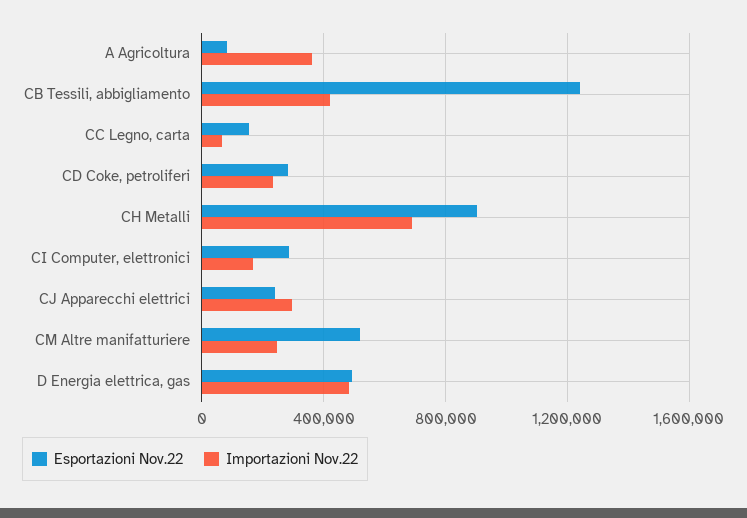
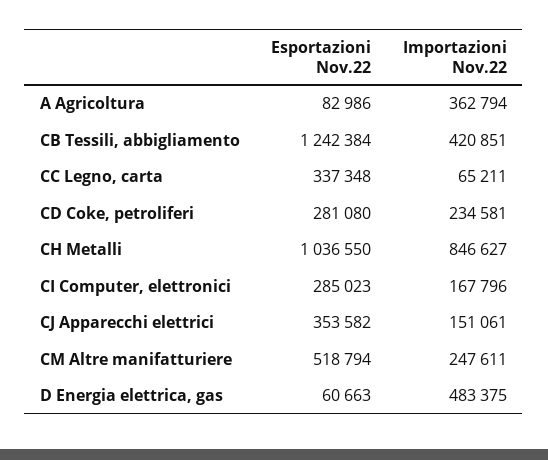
Esportazioni Nov.22, CC Legno, carta: 150000 -> 337348
Esportazioni Nov.22, CH Metalli: 900000 -> 1036550
Importazioni Nov.22, CH Metalli: 700000 -> 846627
Esportazioni Nov.22, CJ Apparecchi elettrici: 250000 -> 353582
Importazioni Nov.22, CJ Apparecchi elettrici: 300000 -> 151061
Esportazioni Nov.22, D Energia elettrica, gas: 500000 -> 60663

